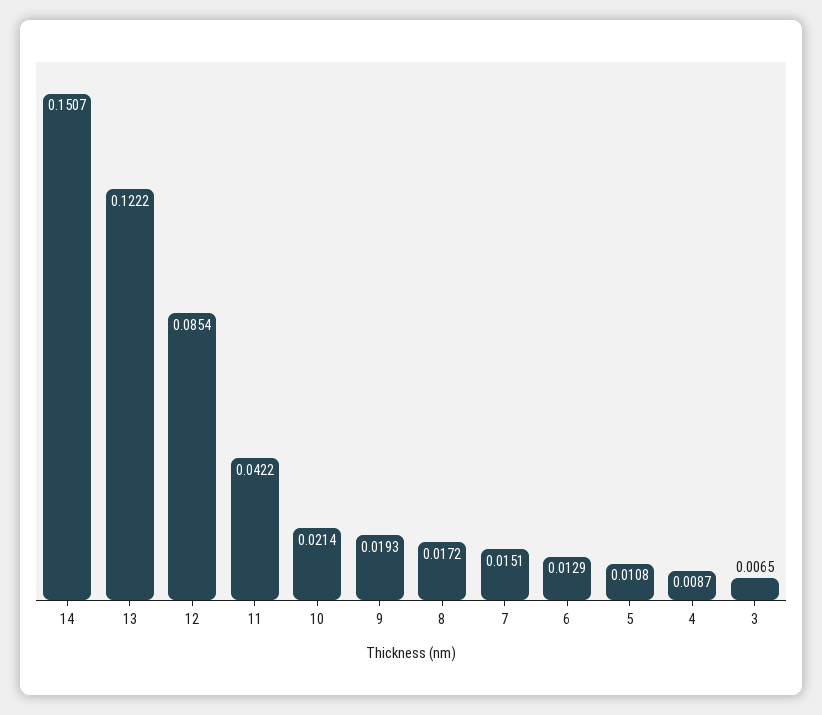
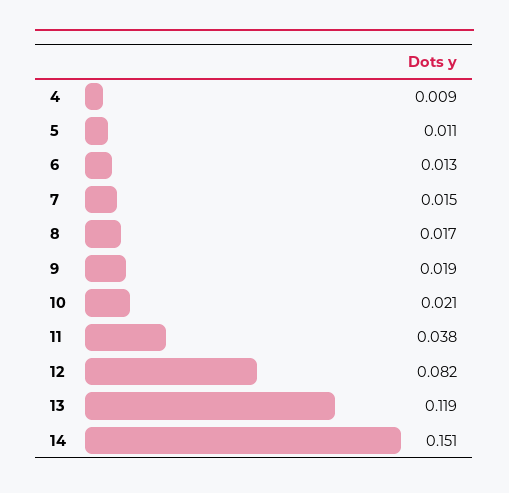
13: 0.1222 -> 0.119
12: 0.0854 -> 0.082
11: 0.0422 -> 0.038
3: 0.0065 -> none

